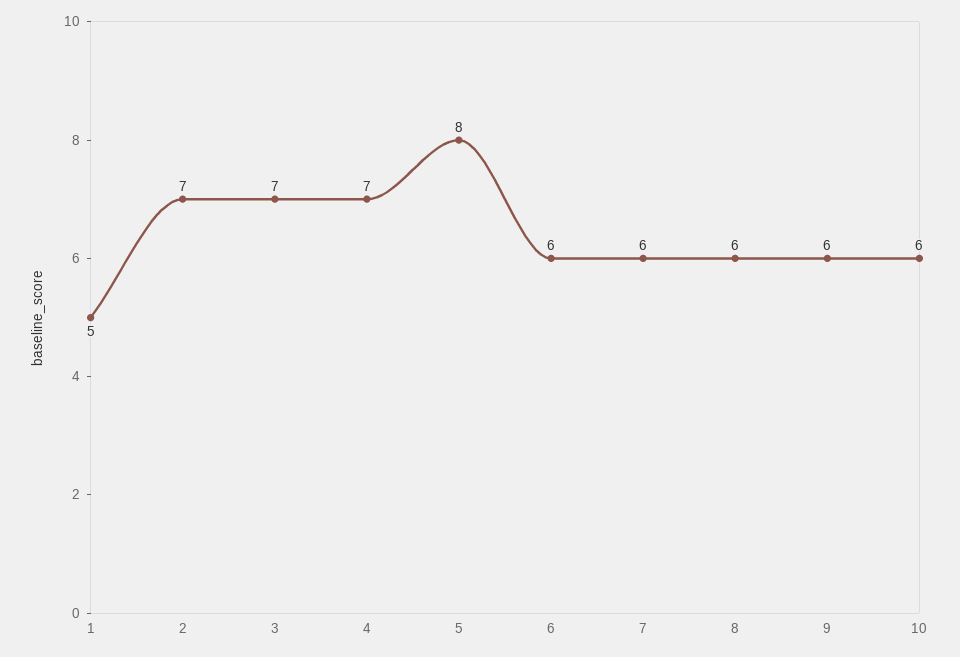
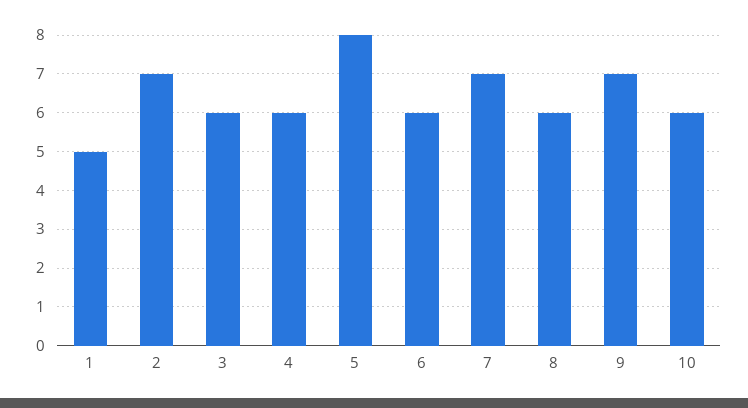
3: 7 -> 6
4: 7 -> 6
7: 6 -> 7
9: 6 -> 7

